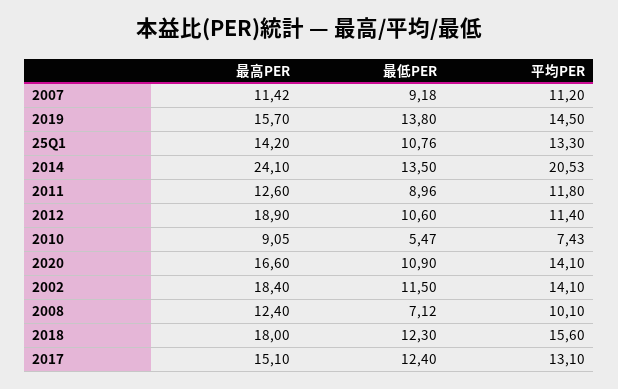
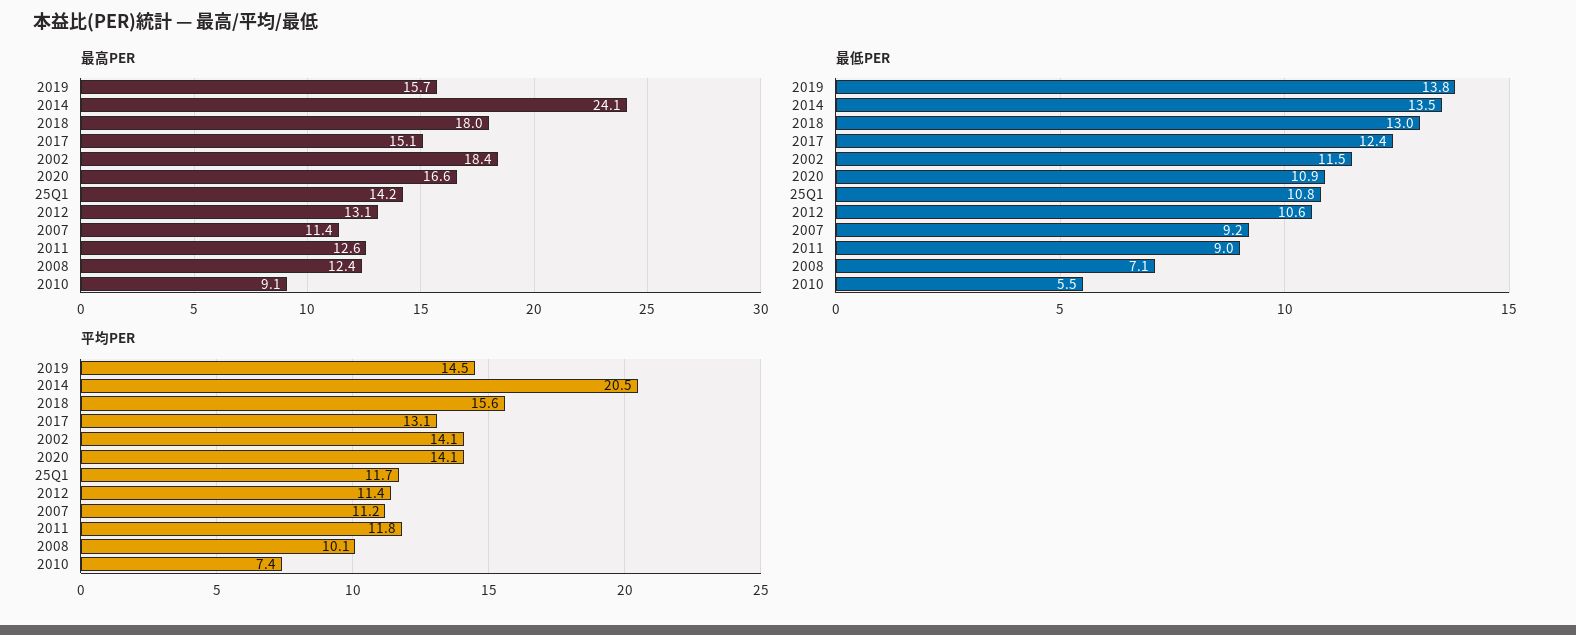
平均PER, 25Q1: 13.3 -> 11.7
最高PER, 2012: 18.9 -> 13.1
最低PER, 2018: 12.3 -> 13

